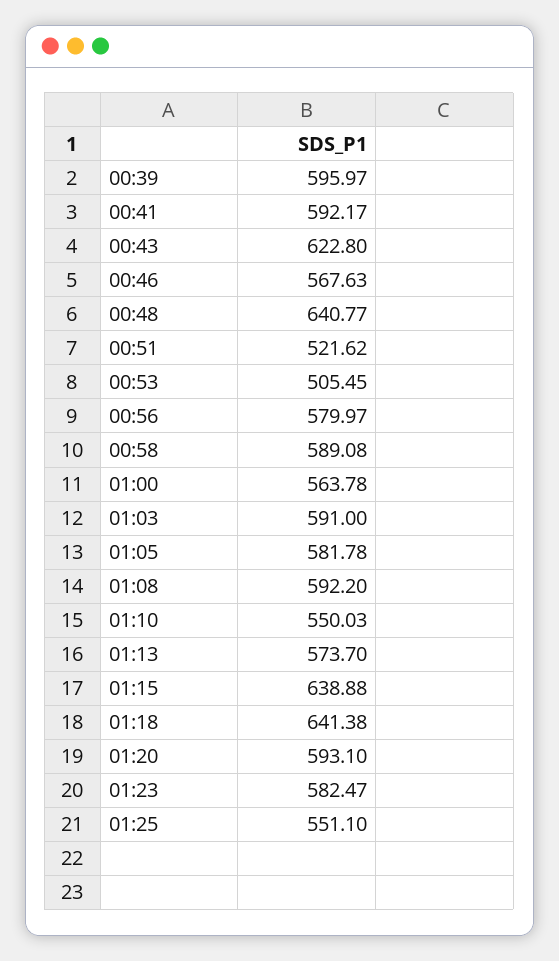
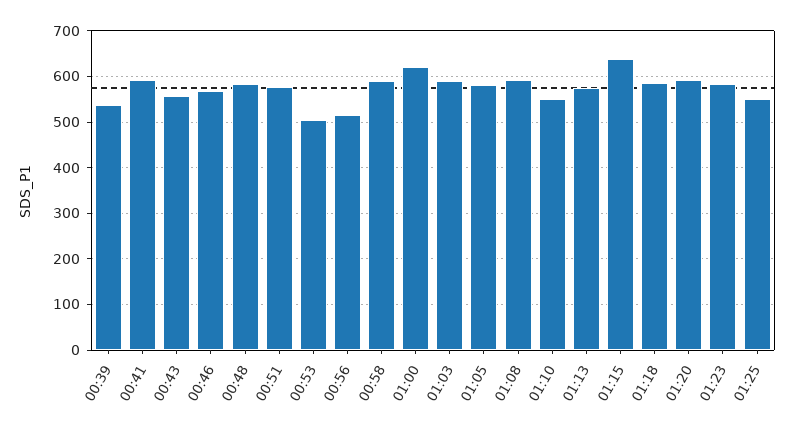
00:39: 595.97 -> 540
00:43: 622.8 -> 560
00:48: 640.77 -> 580
00:51: 521.62 -> 580
00:56: 579.97 -> 520
01:00: 563.78 -> 620
01:18: 641.38 -> 580

